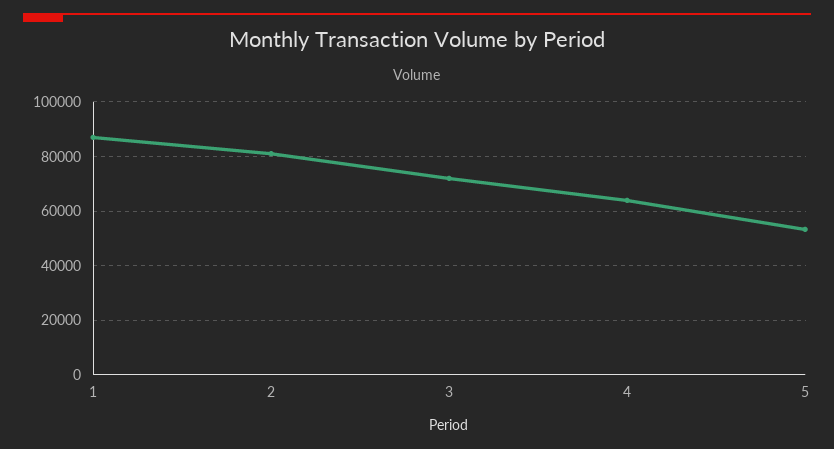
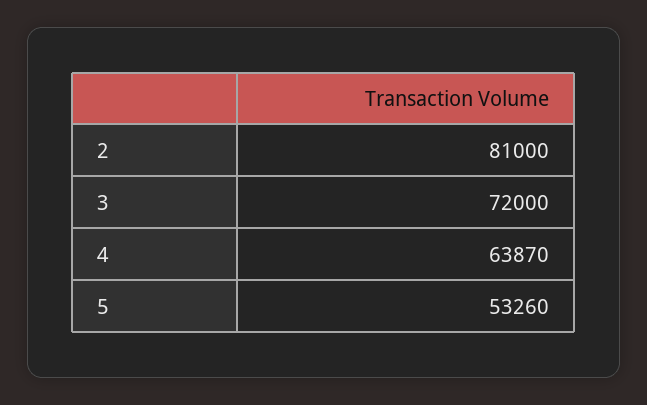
1: 87500 -> none

